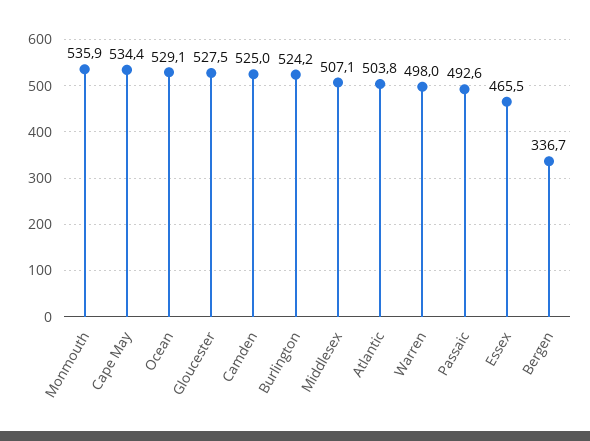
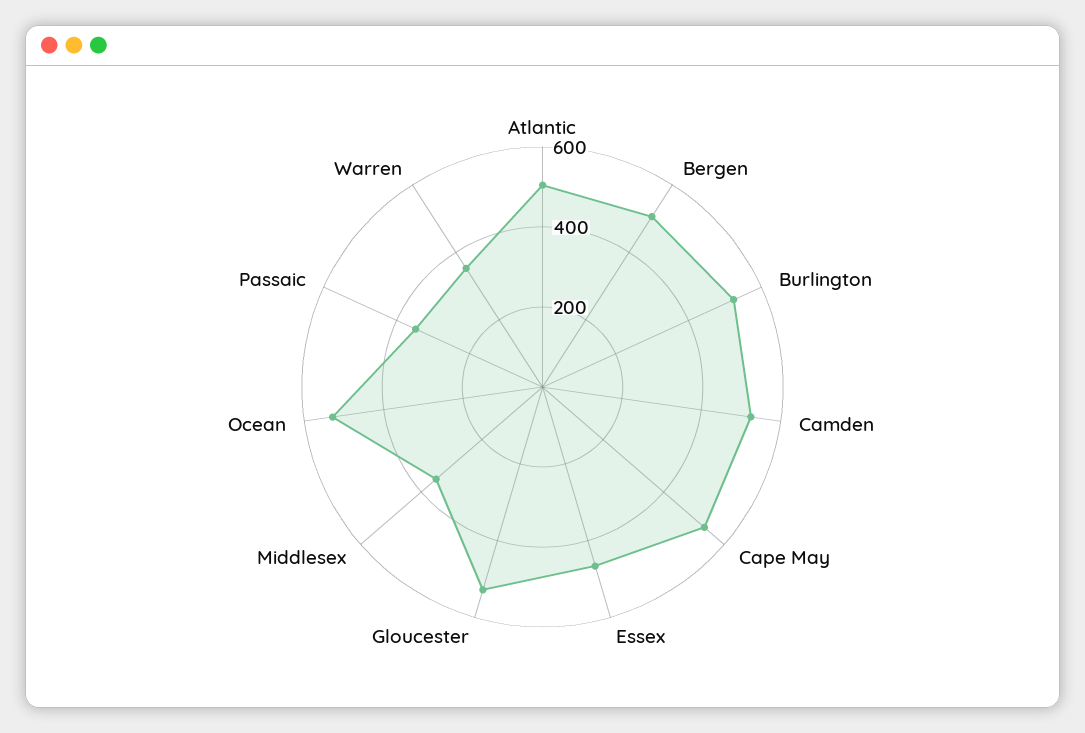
Monmouth: 535.9 -> none
Middlesex: 507.1 -> 350
Warren: 498 -> 350
Passaic: 492.6 -> 350
Bergen: 336.7 -> 500

